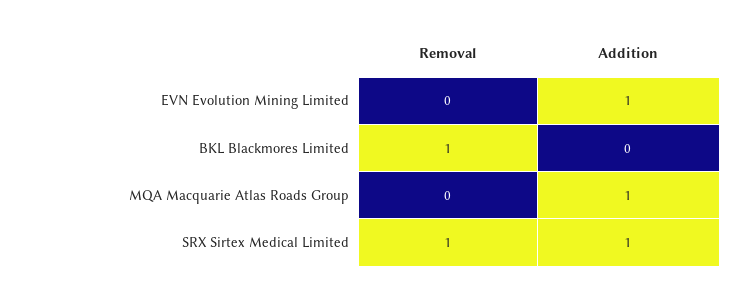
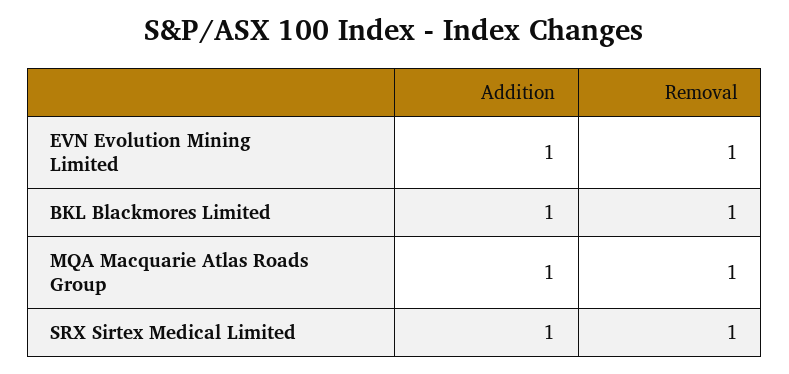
Removal, EVN Evolution Mining Limited: 0 -> 1
Addition, BKL Blackmores Limited: 0 -> 1
Removal, MQA Macquarie Atlas Roads Group: 0 -> 1

